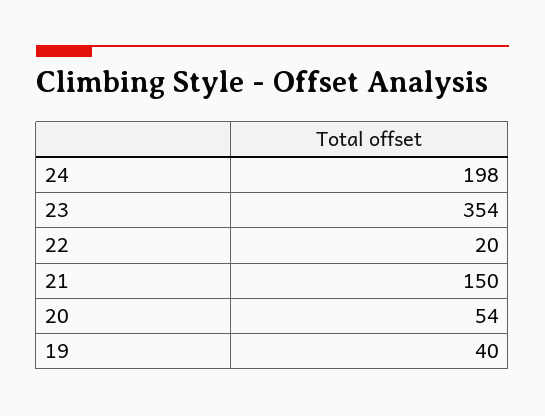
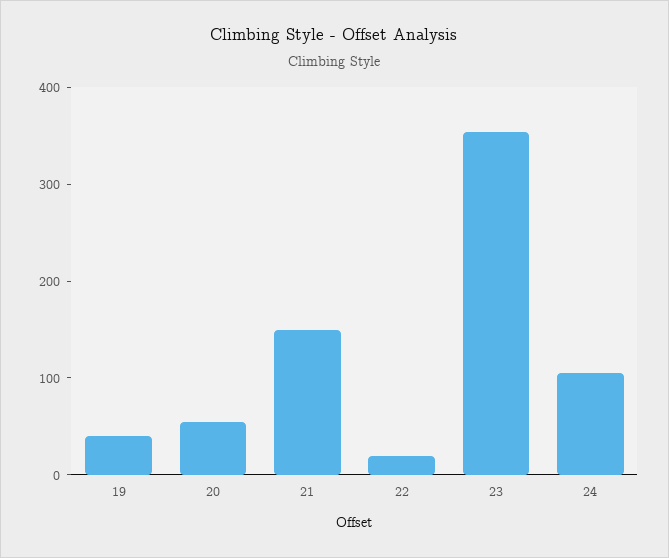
24: 198 -> 100

